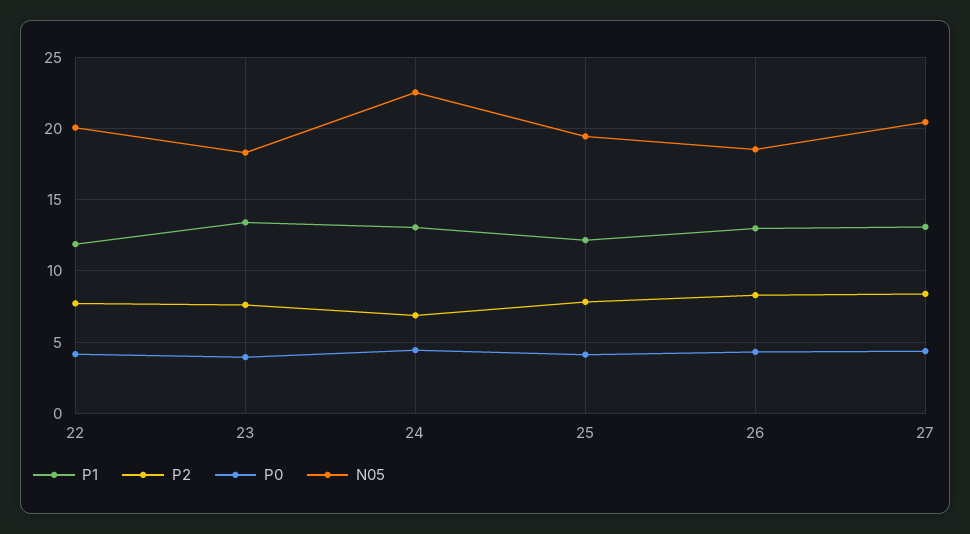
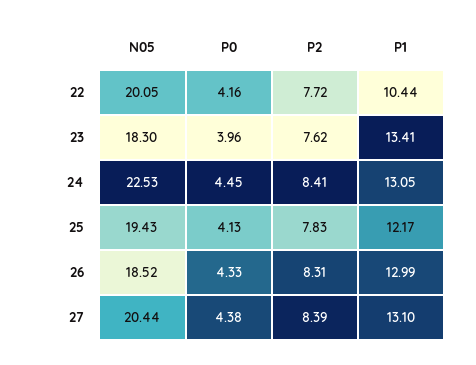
P1, 22: 12 -> 10.44
P2, 24: 7 -> 8.41

